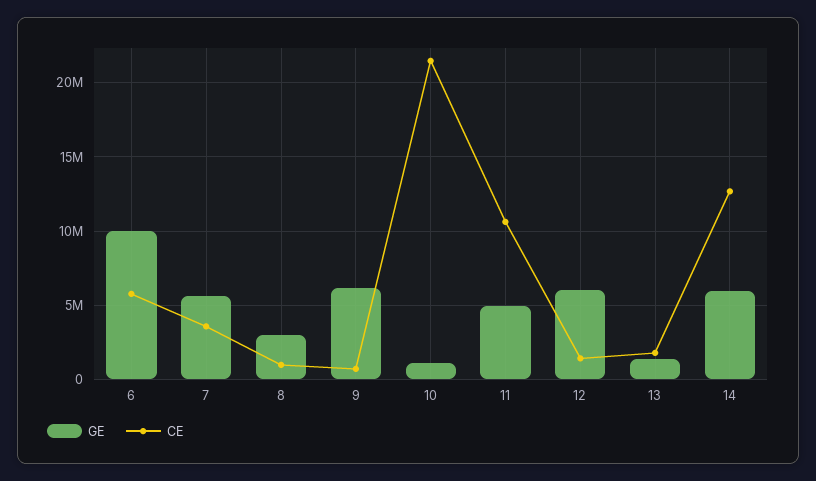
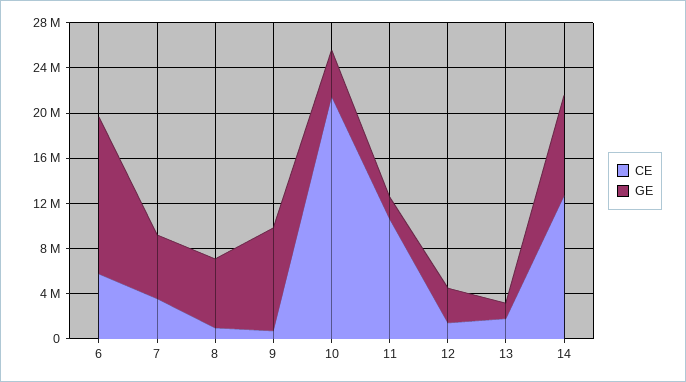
GE, 6: 10000000 -> 14000000
GE, 8: 3000000 -> 6000000
GE, 9: 6000000 -> 9000000
GE, 10: 1000000 -> 4000000
GE, 11: 5000000 -> 2000000
GE, 12: 6000000 -> 3000000
GE, 14: 6000000 -> 9000000

